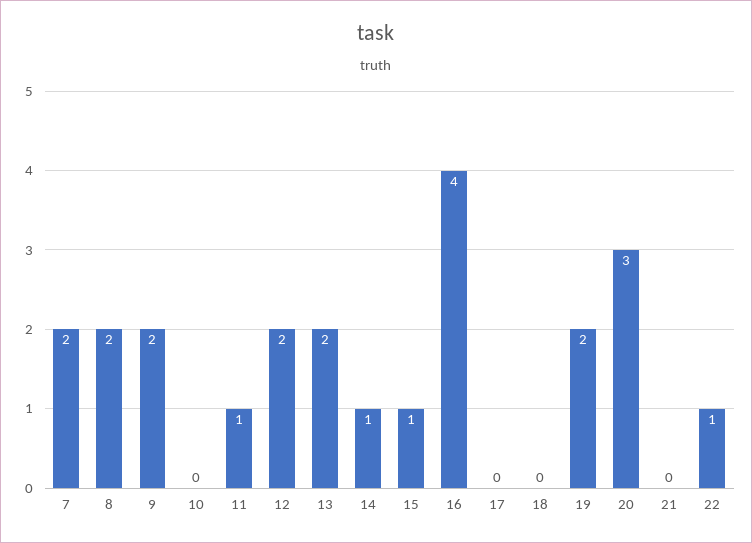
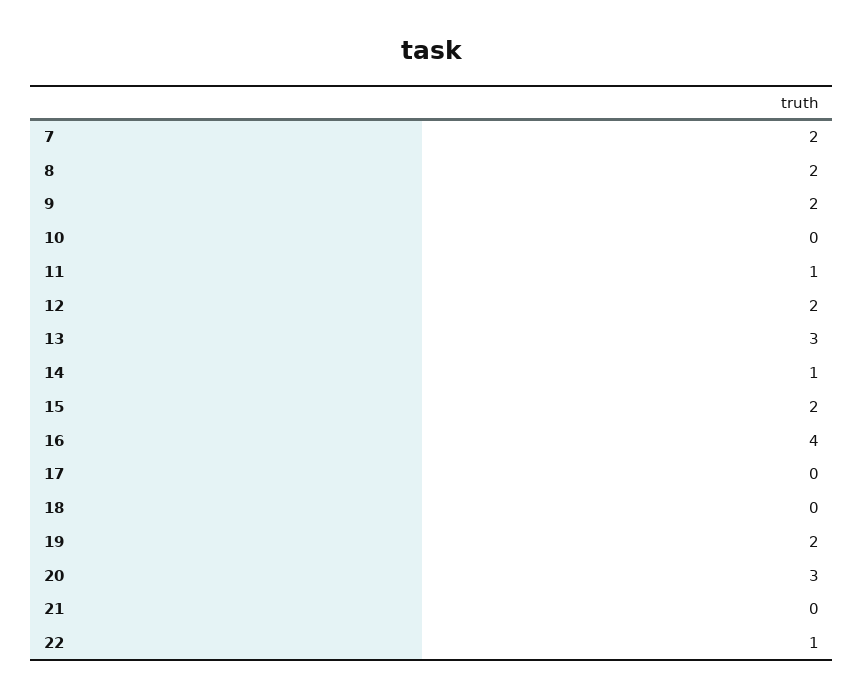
13: 2 -> 3
15: 1 -> 2

